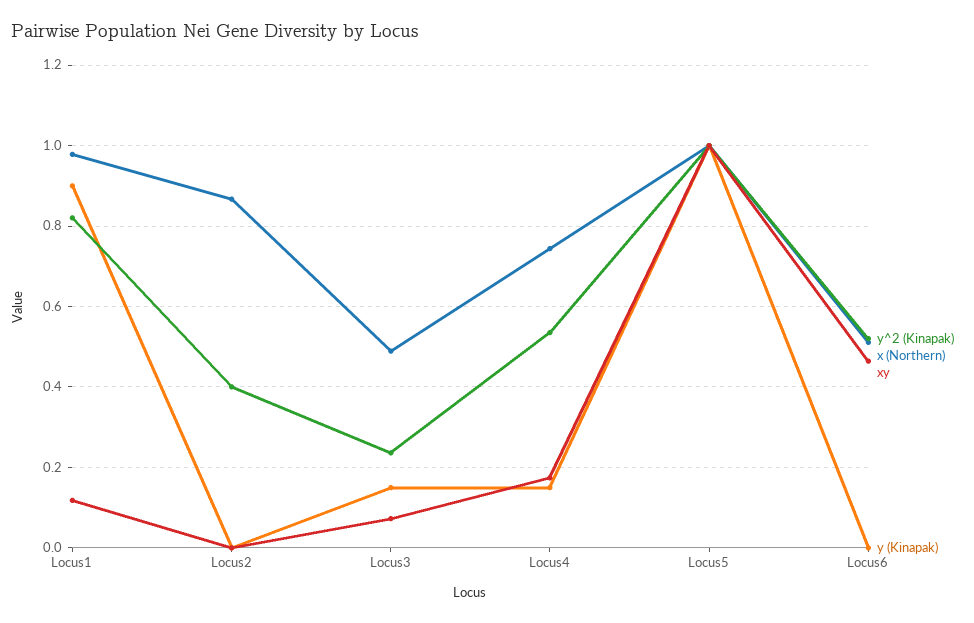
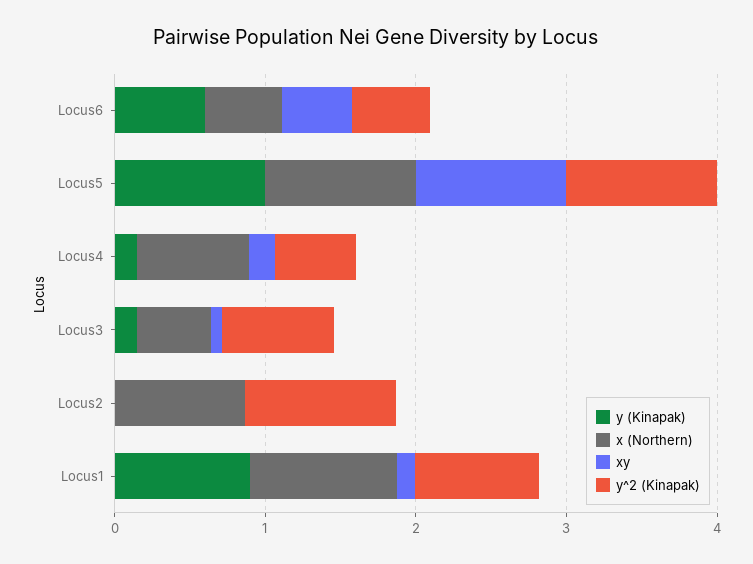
y^2 (Kinapak), Locus2: 0.4 -> 1
y^2 (Kinapak), Locus3: 0.24 -> 0.8
y (Kinapak), Locus6: 0 -> 0.6

